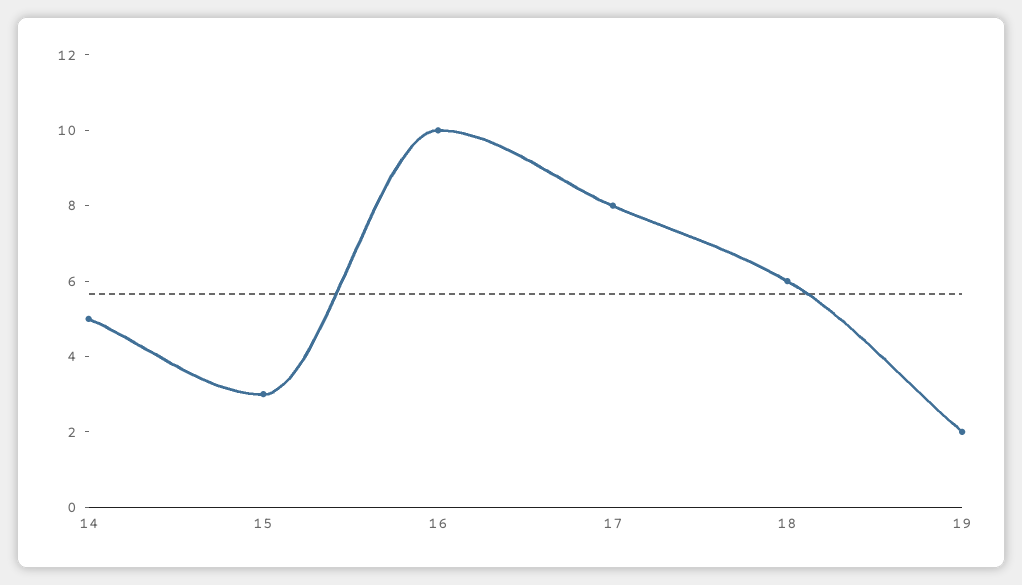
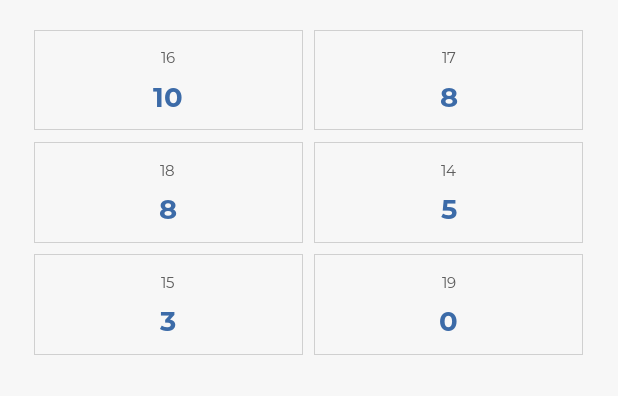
18: 6 -> 8
19: 2 -> 0

